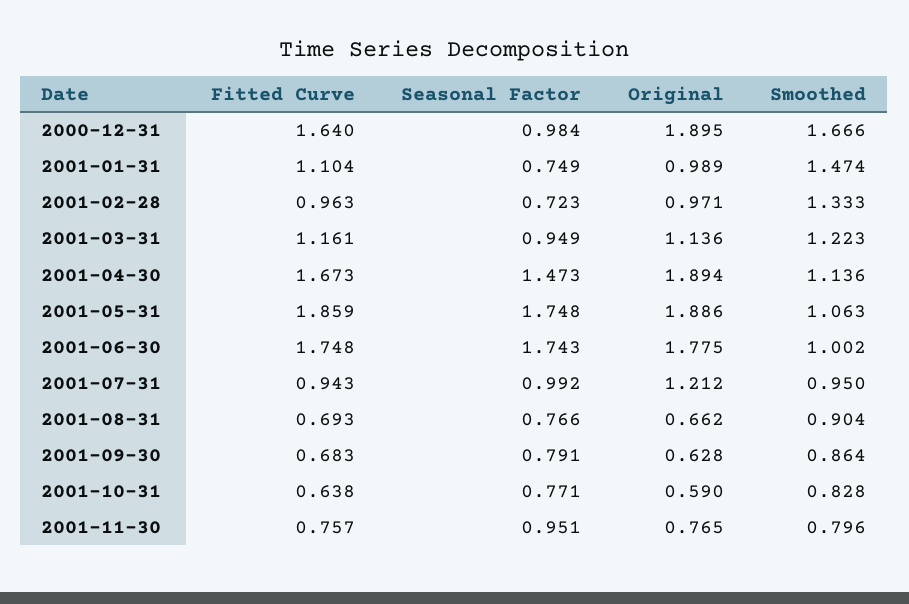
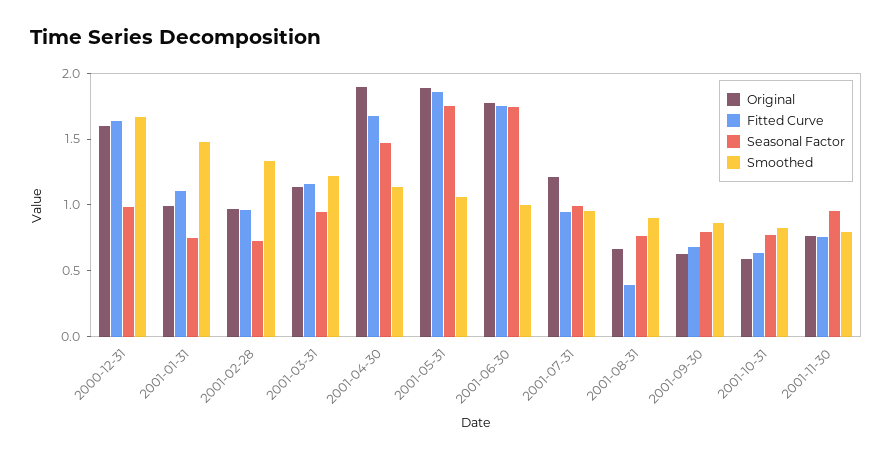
Original, 2000-12-31: 1.895 -> 1.6
Fitted Curve, 2001-08-31: 0.693 -> 0.4

